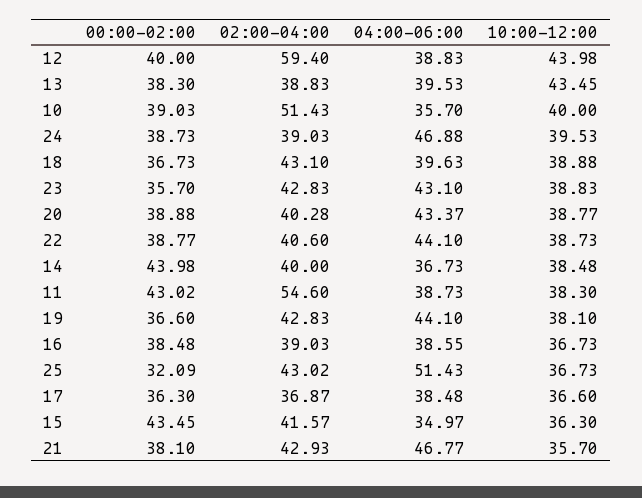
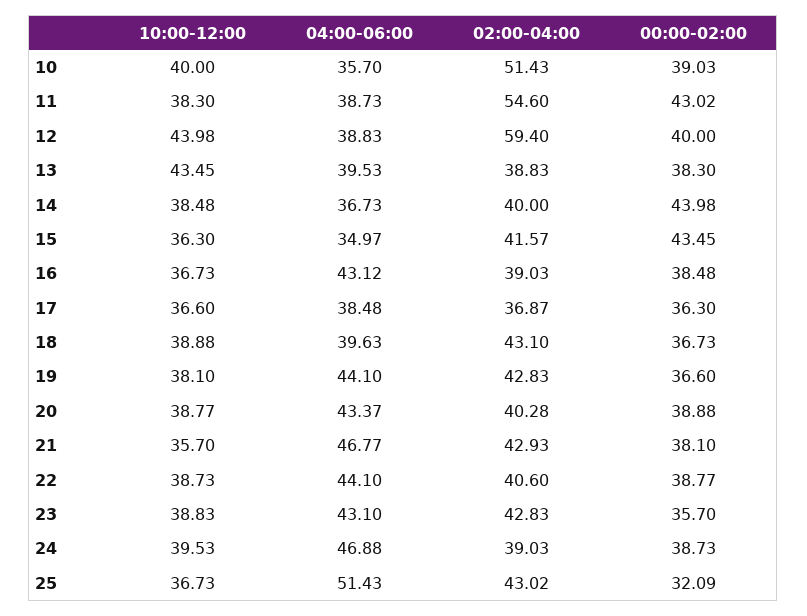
04:00-06:00, 16: 38.55 -> 43.12

